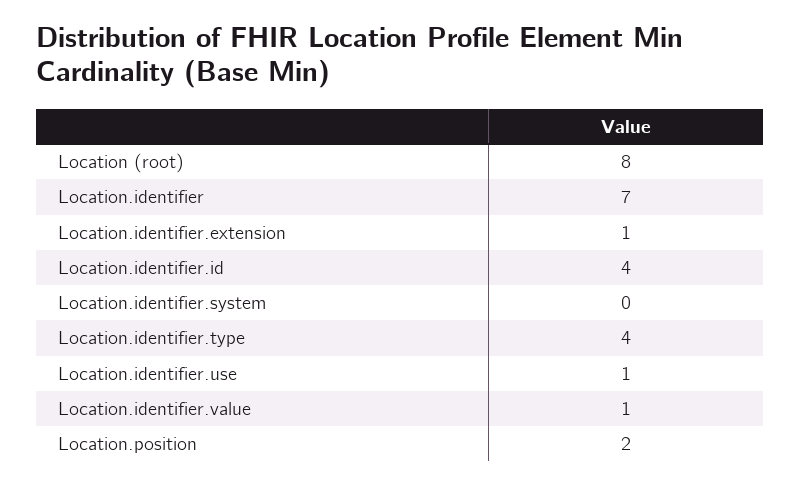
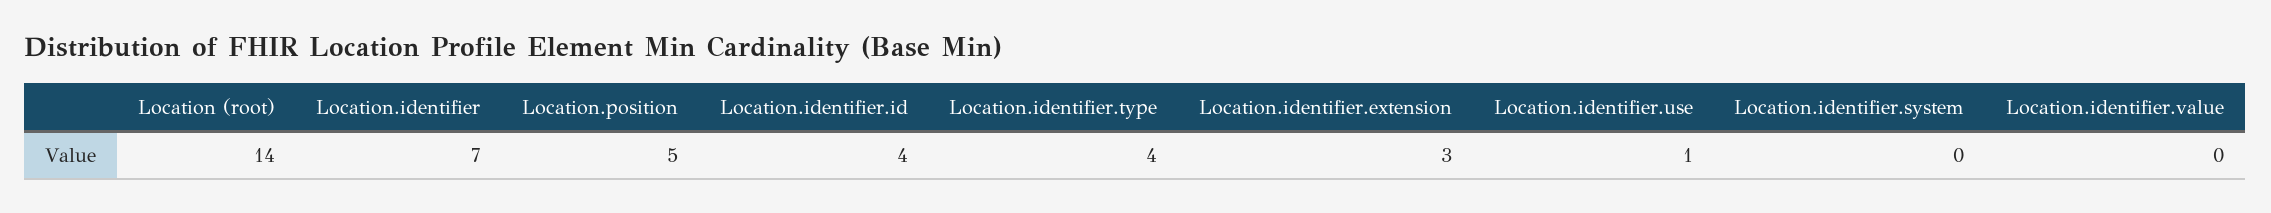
Location (root): 8 -> 14
Location.identifier.extension: 1 -> 3
Location.identifier.value: 1 -> 0
Location.position: 2 -> 5

